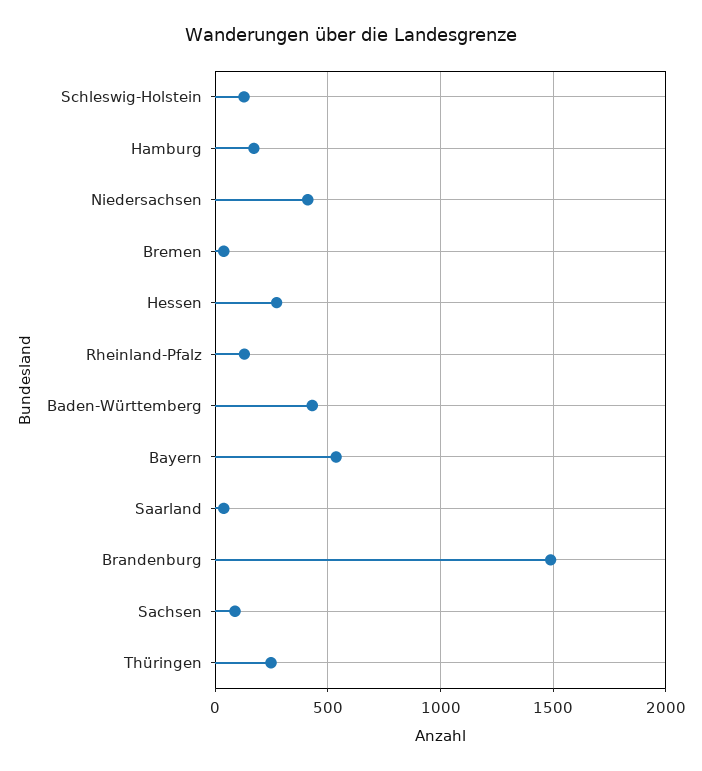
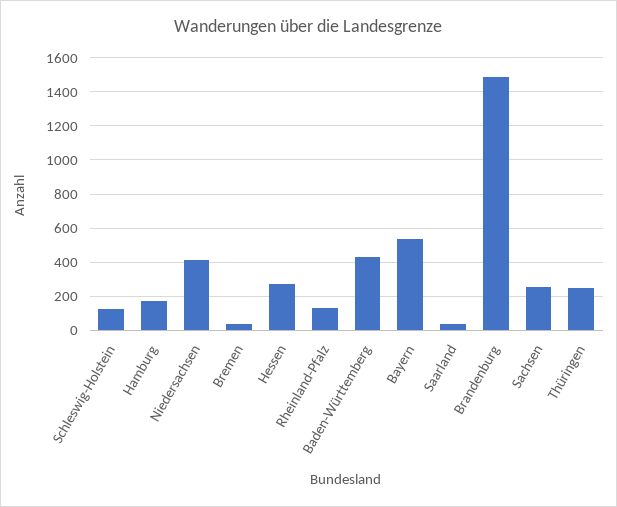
Sachsen: 100 -> 250

